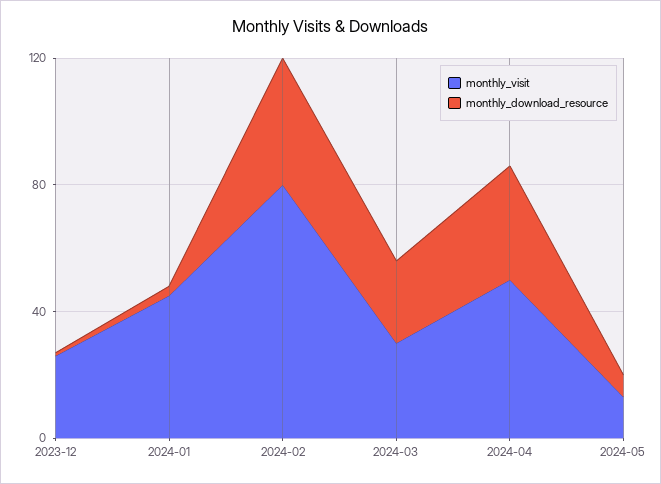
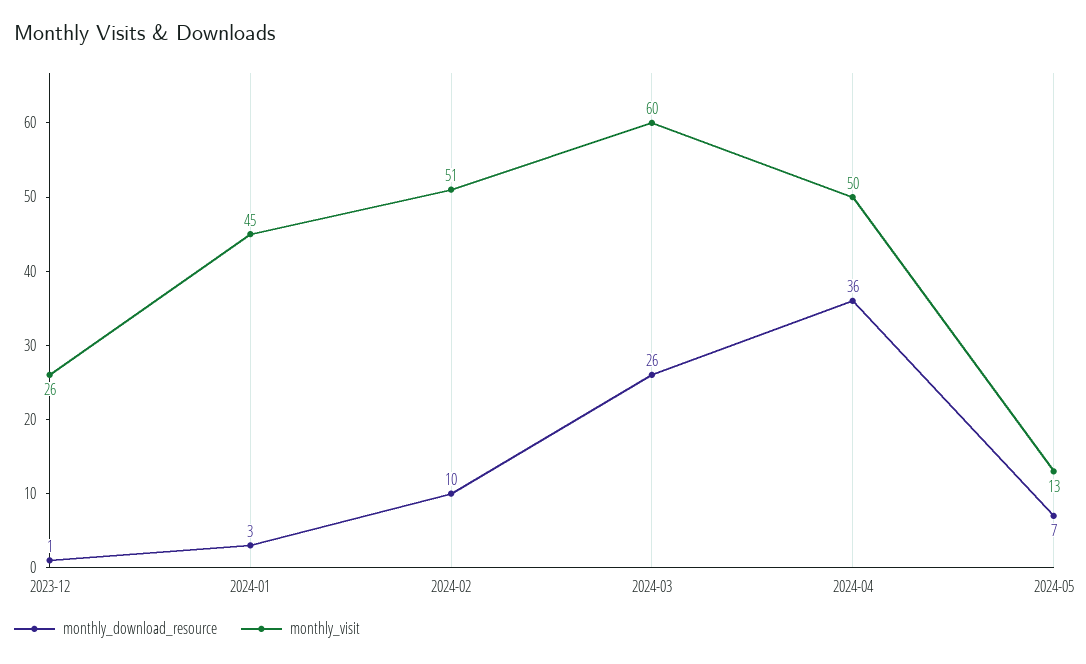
monthly_visit, 2024-02: 80 -> 51
monthly_download_resource, 2024-02: 40 -> 10
monthly_visit, 2024-03: 30 -> 60

